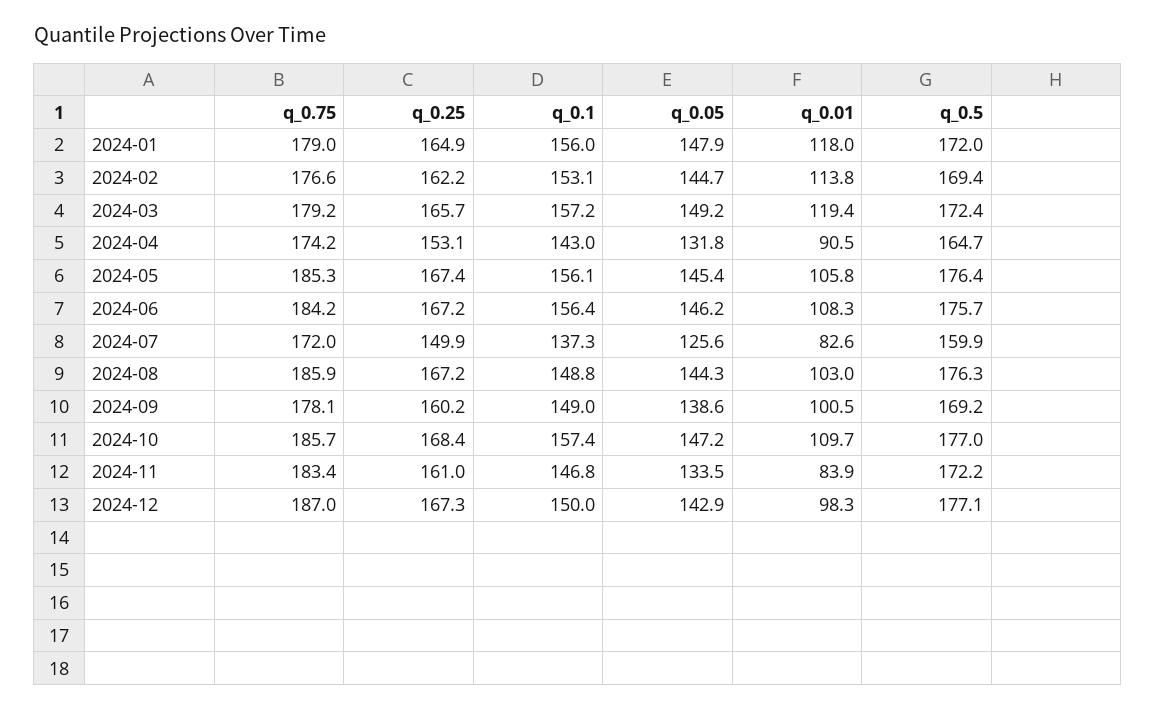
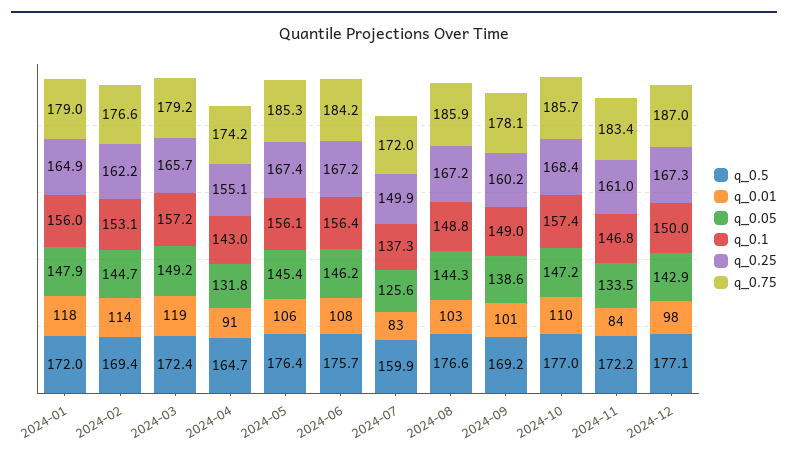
q_0.25, 2024-04: 153.1 -> 155.1
q_0.5, 2024-08: 176.3 -> 176.6

